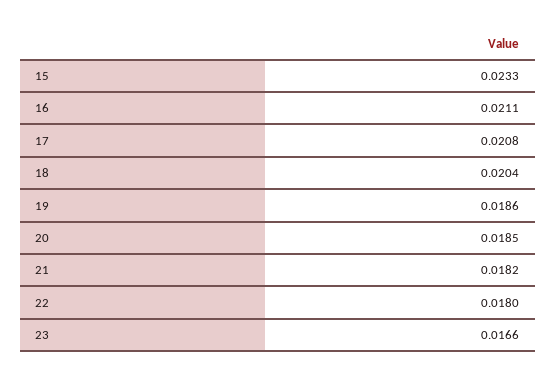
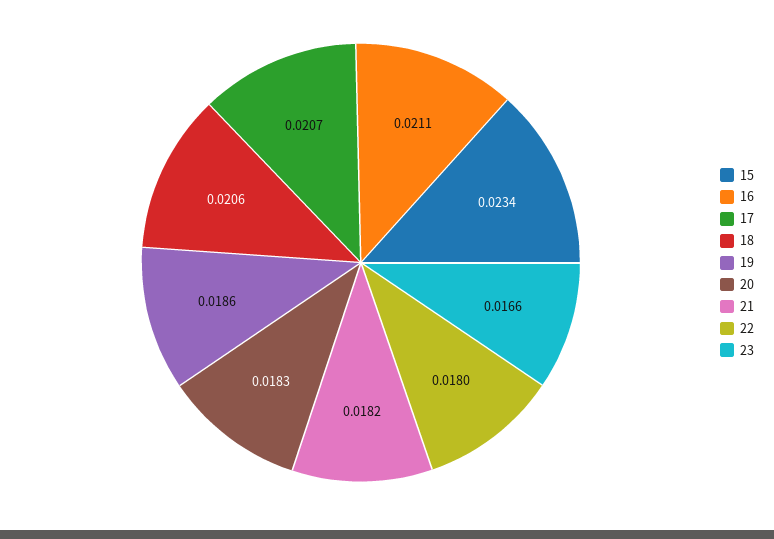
15: 0.0233 -> 0.0234
17: 0.0208 -> 0.0207
18: 0.0204 -> 0.0206
20: 0.0185 -> 0.0183

